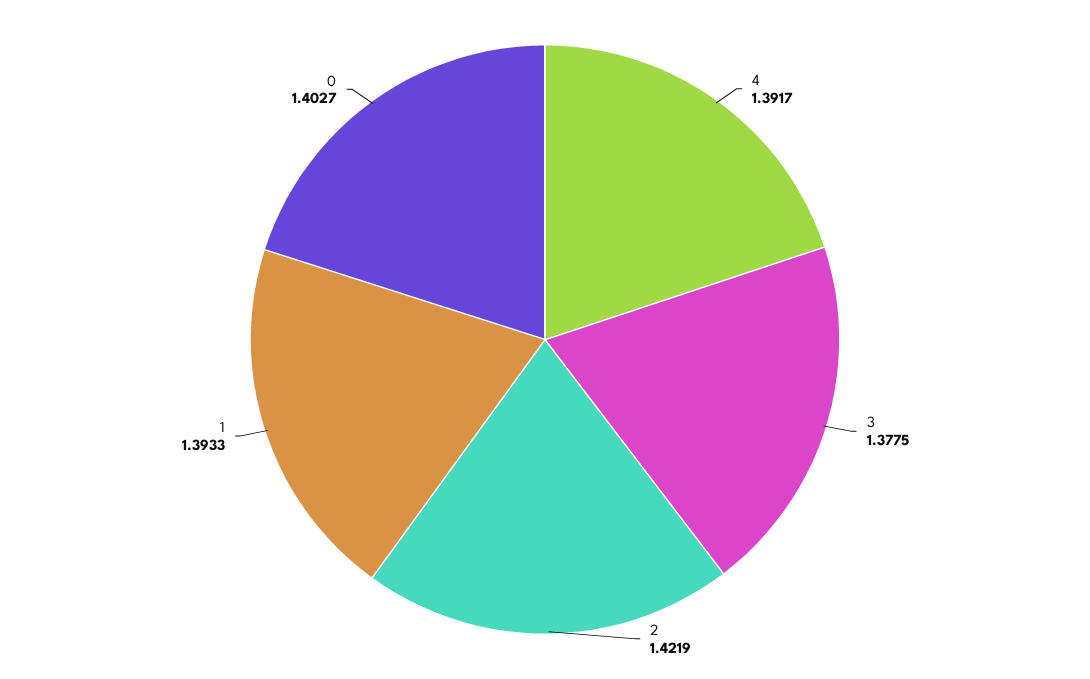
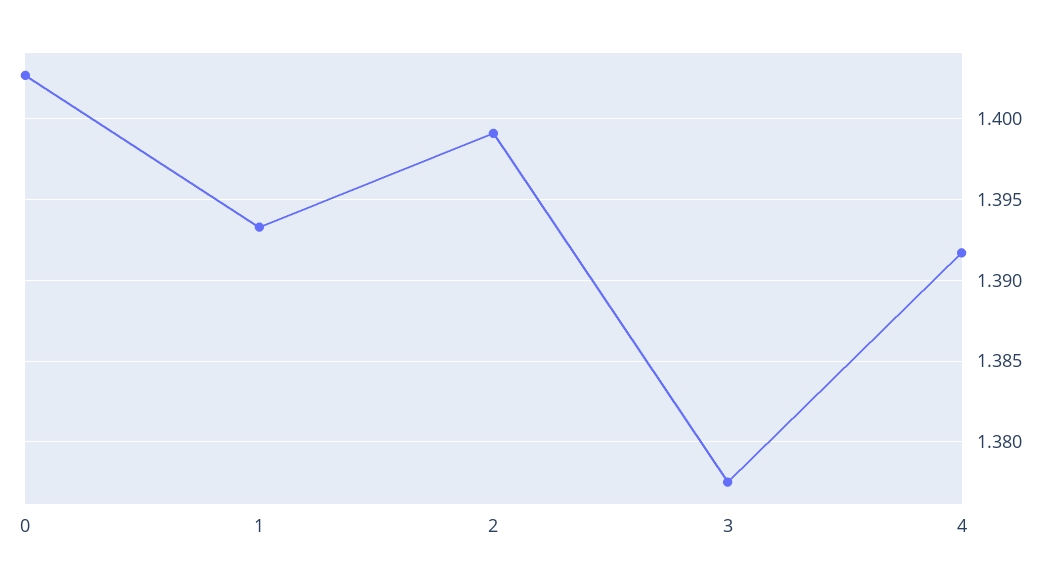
2: 1.4219 -> 1.399

